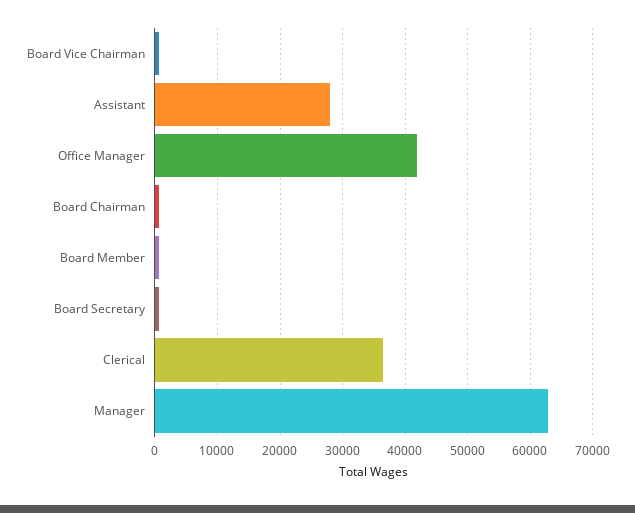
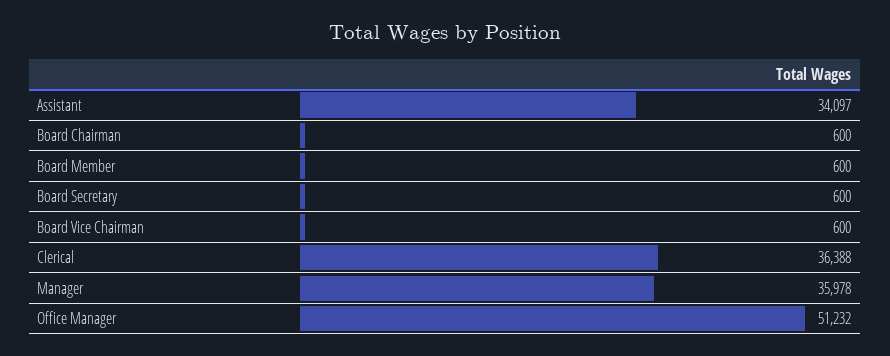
Assistant: 28000 -> 34097
Office Manager: 42000 -> 51232
Manager: 63000 -> 35978

